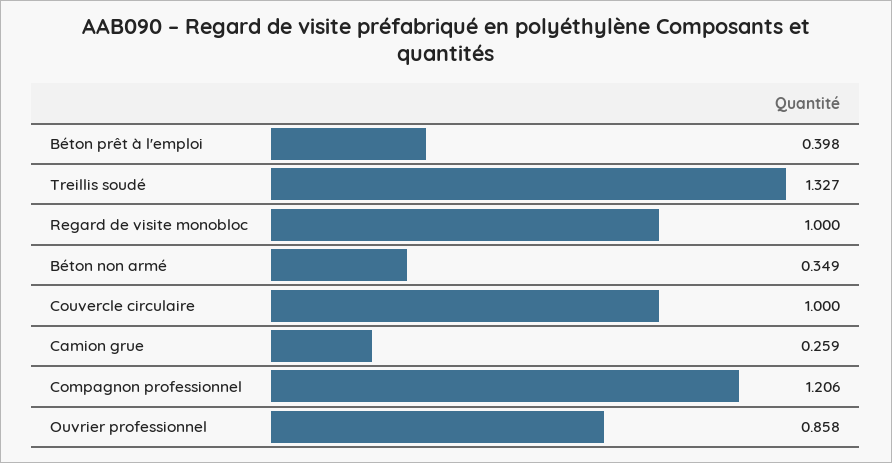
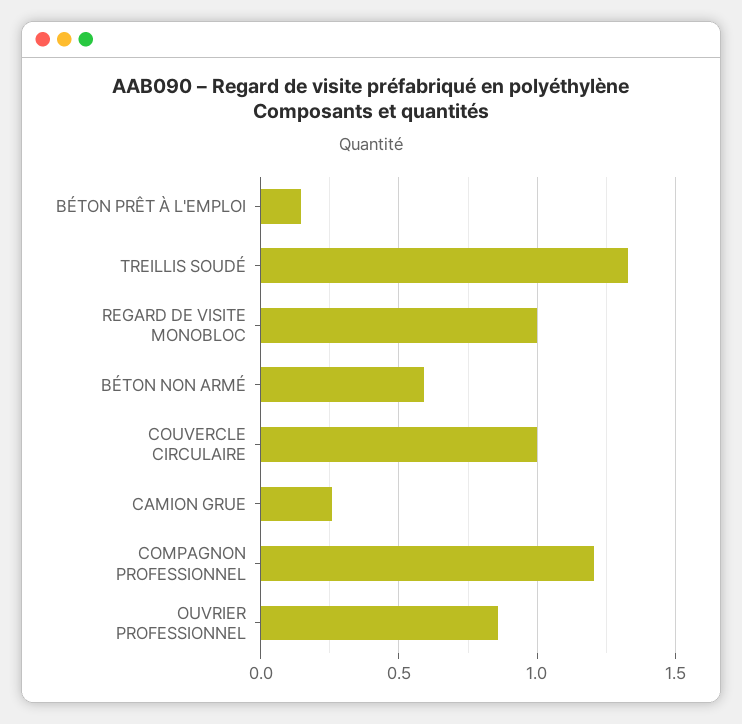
Béton prêt à l'emploi: 0.398 -> 0.15
Béton non armé: 0.349 -> 0.6

